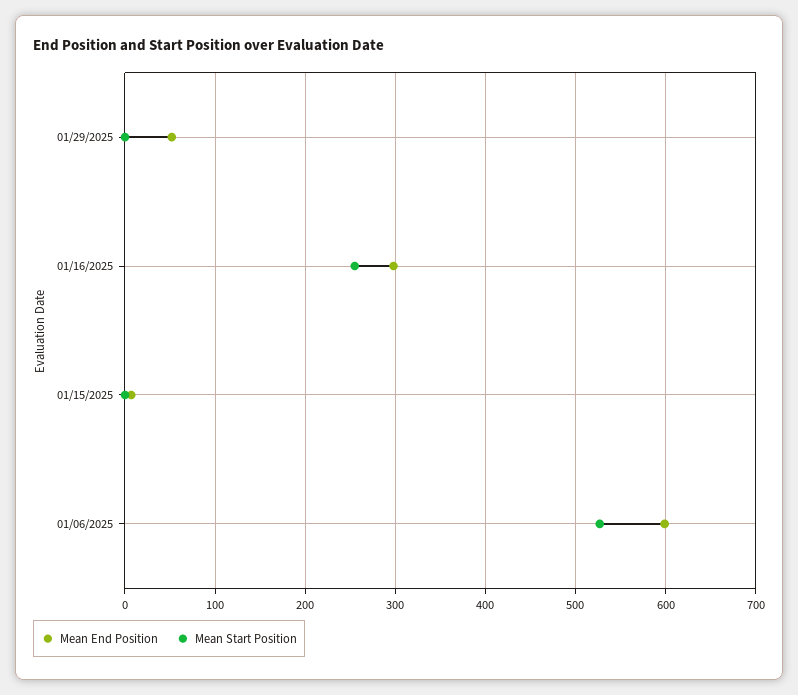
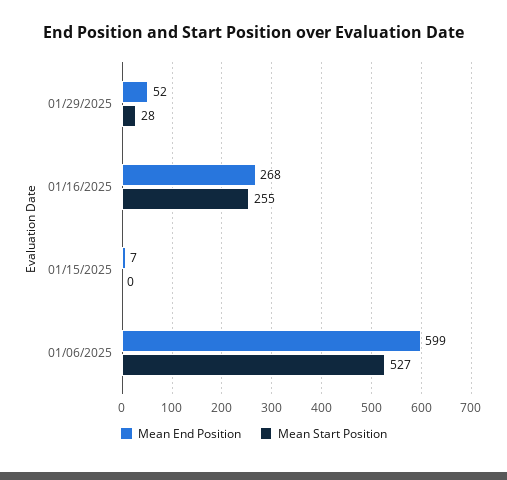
Mean Start Position, 01/29/2025: 0 -> 28
Mean End Position, 01/16/2025: 300 -> 268

